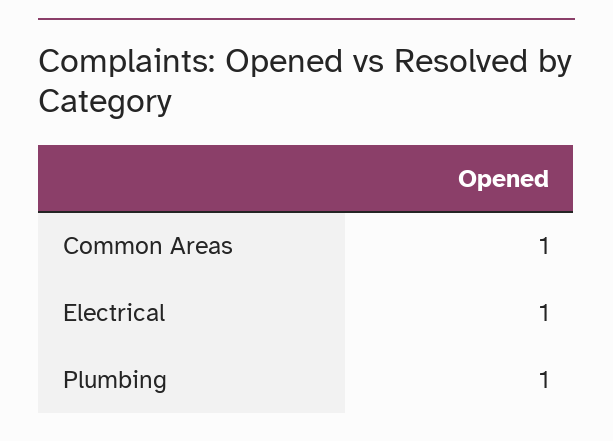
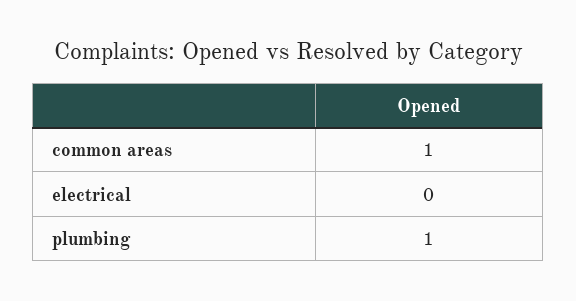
Electrical: 1 -> 0

